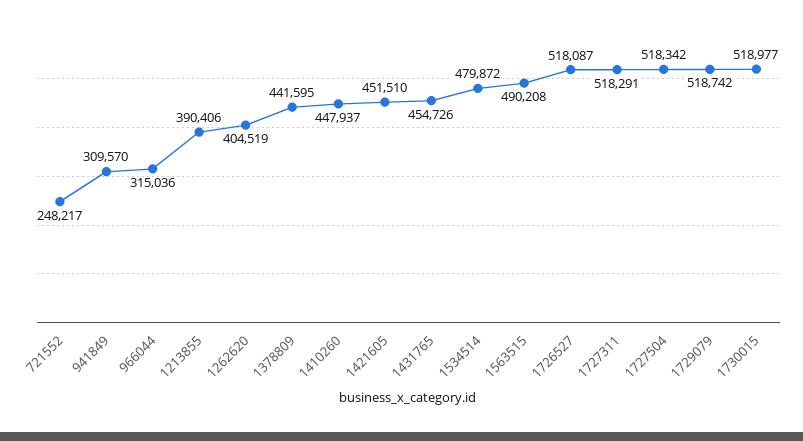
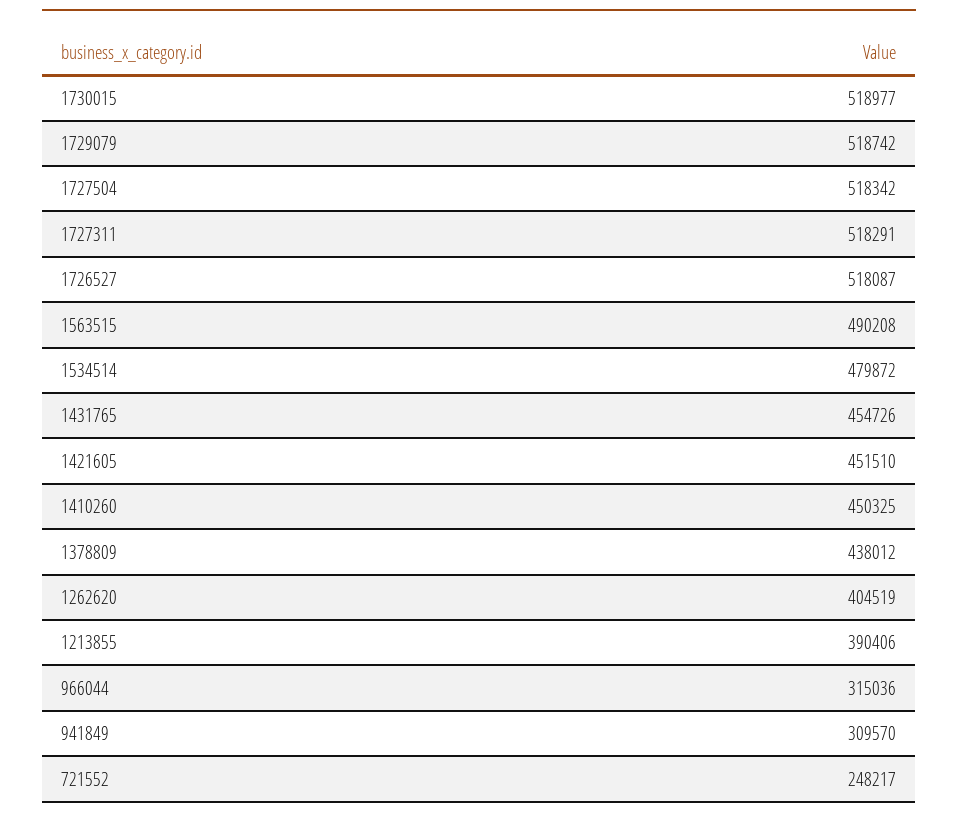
1378809: 441595 -> 438012
1410260: 447937 -> 450325

